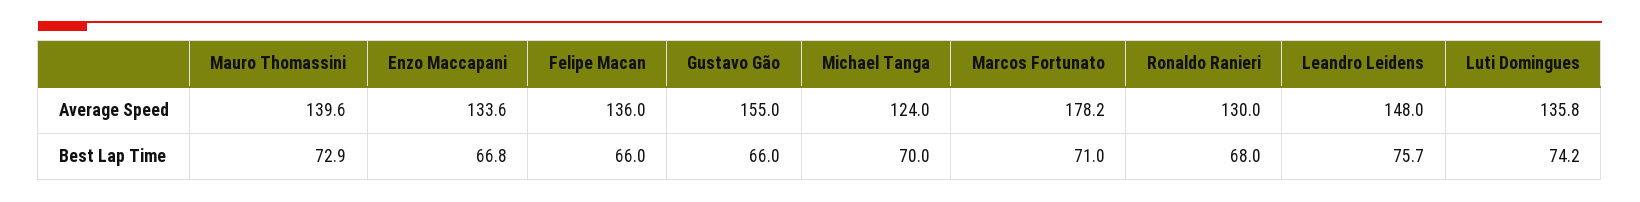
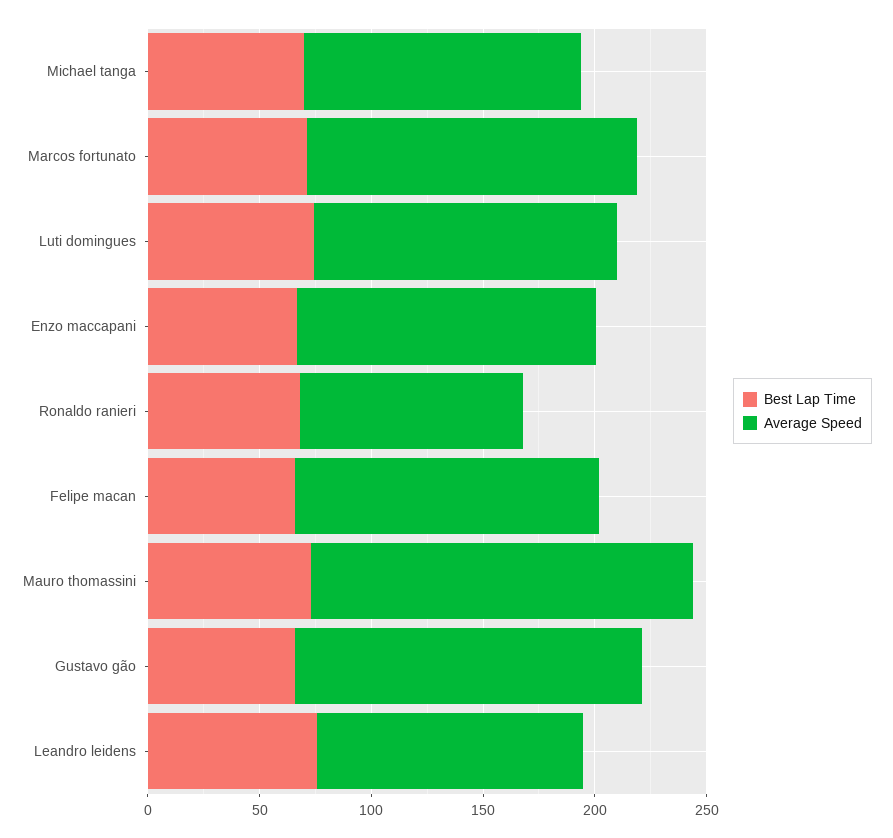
Average Speed, Mauro Thomassini: 139.6 -> 170
Average Speed, Marcos Fortunato: 178.2 -> 150
Average Speed, Ronaldo Ranieri: 130 -> 100
Average Speed, Leandro Leidens: 148 -> 120

